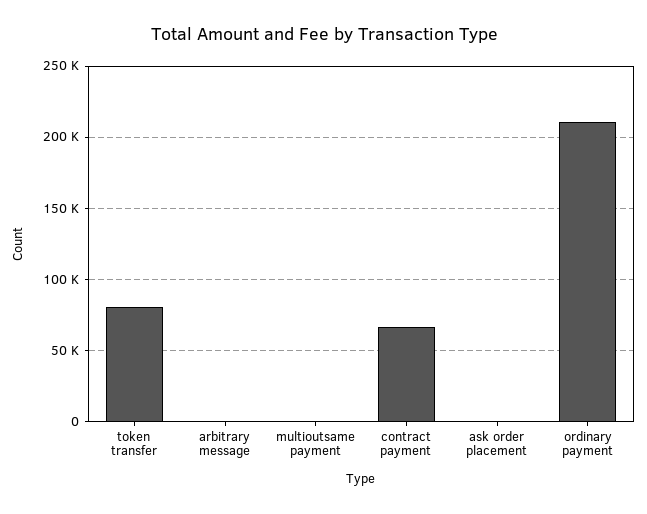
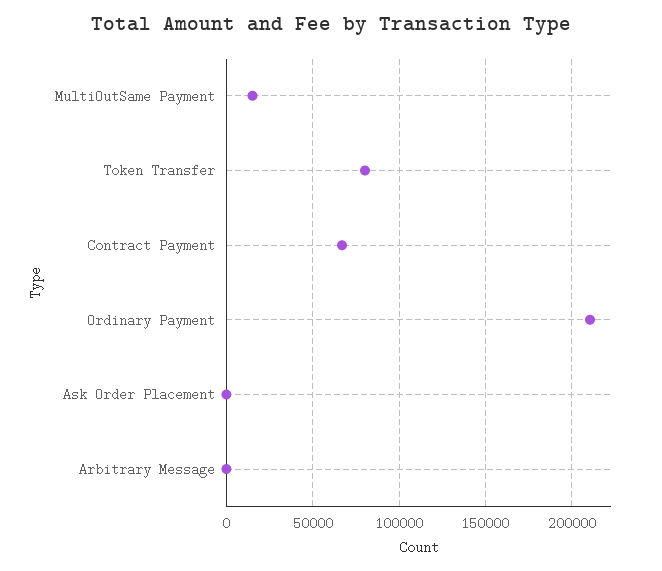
multioutsame payment: 0 -> 15000

